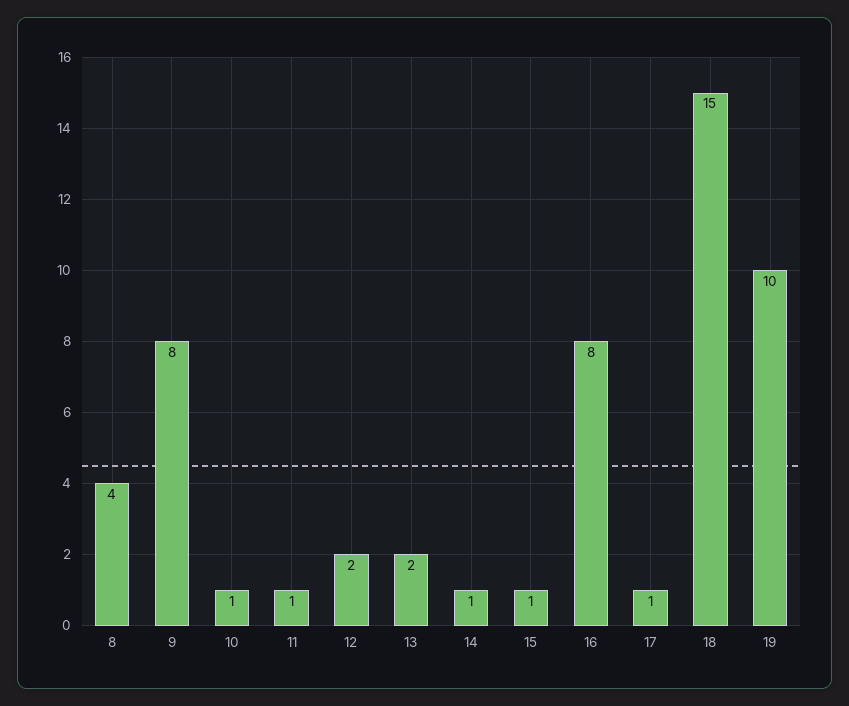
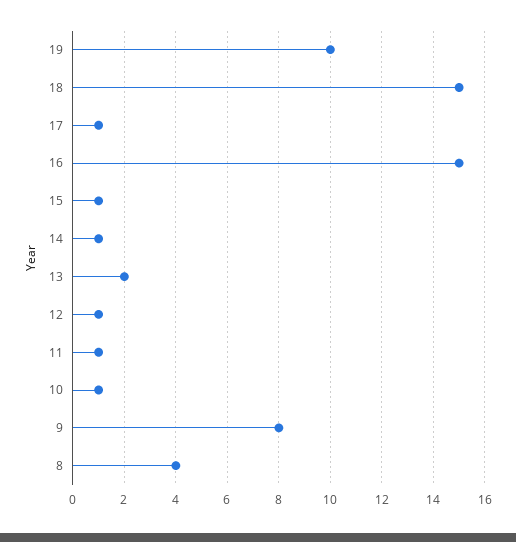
12: 2 -> 1
16: 8 -> 15

